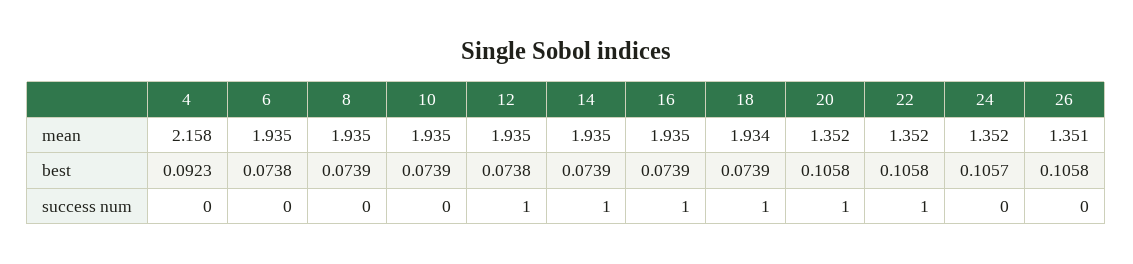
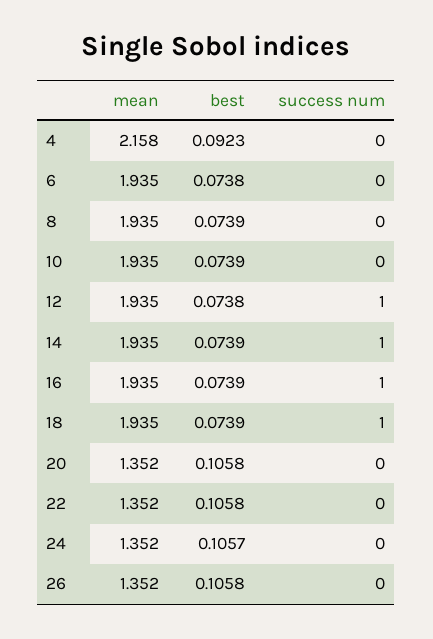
18, mean: 1.934 -> 1.935
26, mean: 1.351 -> 1.352
20, success num: 1 -> 0
22, success num: 1 -> 0

